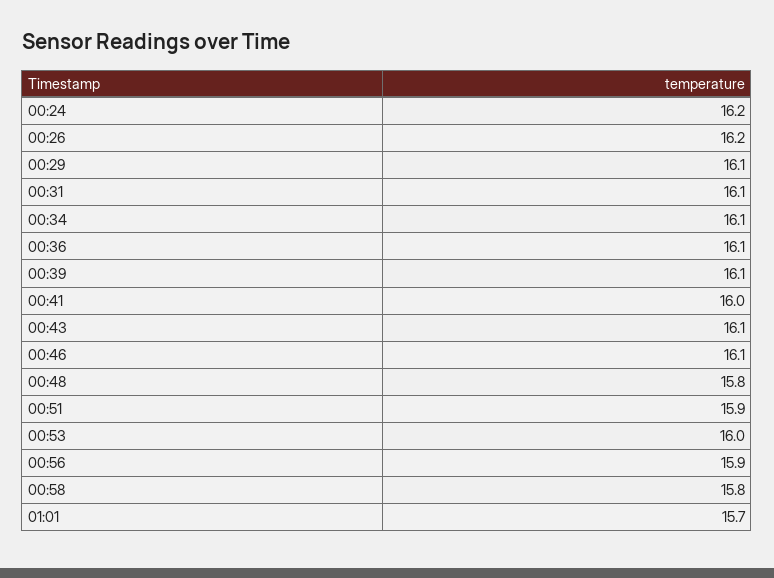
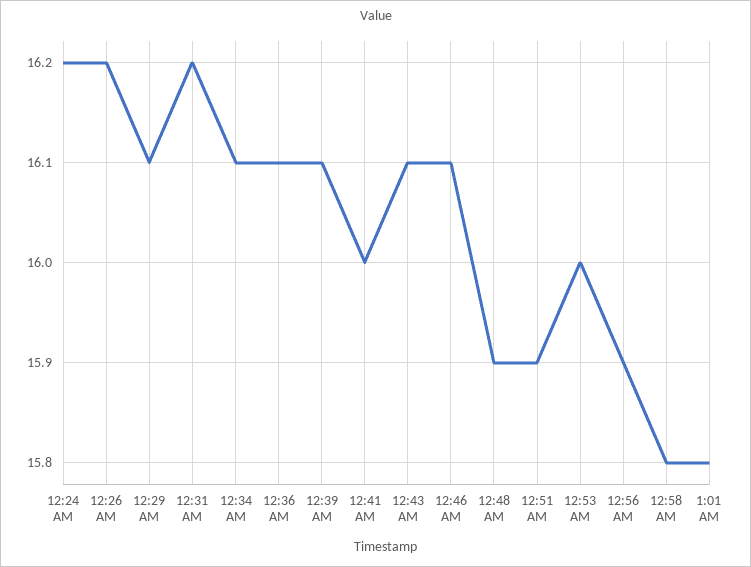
00:31: 16.1 -> 16.2
00:48: 15.8 -> 15.9
01:01: 15.7 -> 15.8

